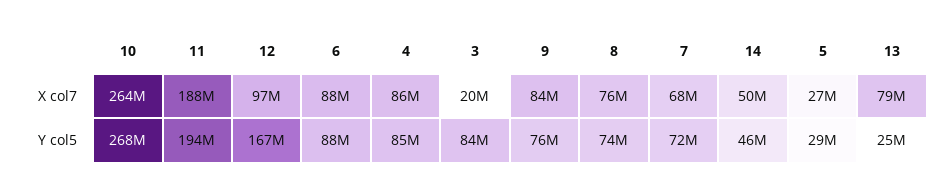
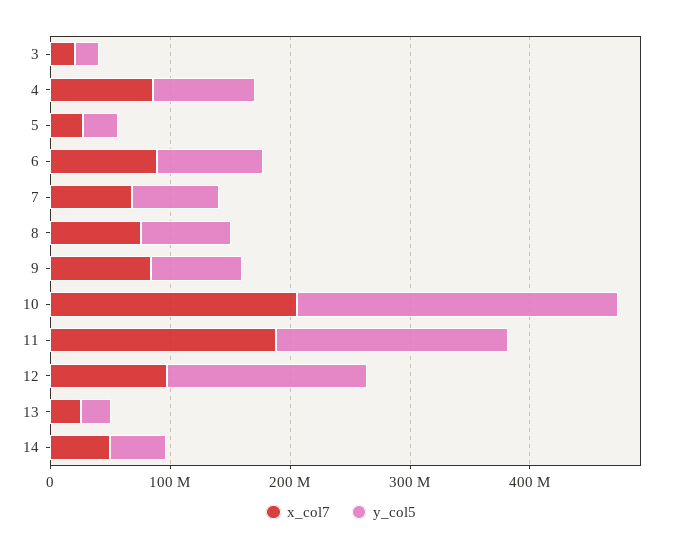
X col7, 10: 264000000 -> 200000000
X col7, 13: 79000000 -> 20000000
Y col5, 3: 84000000 -> 20000000

